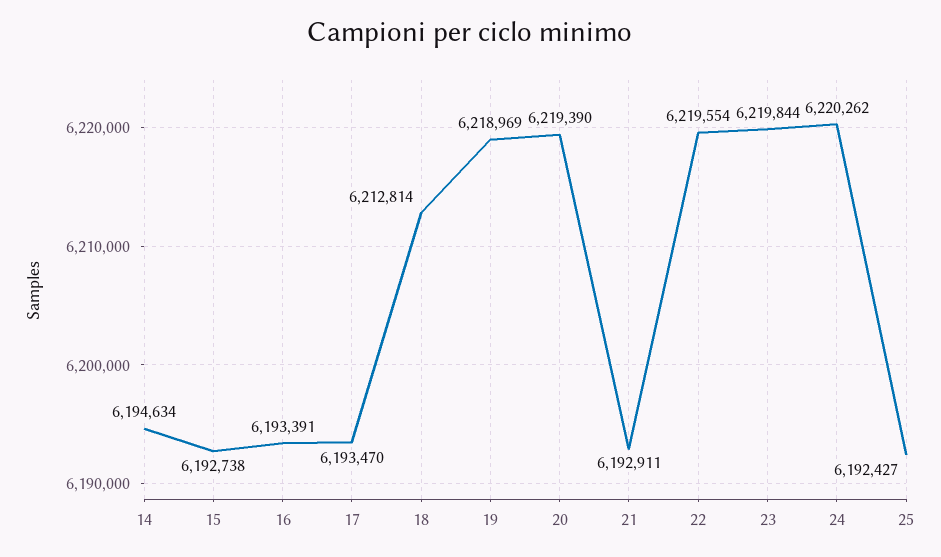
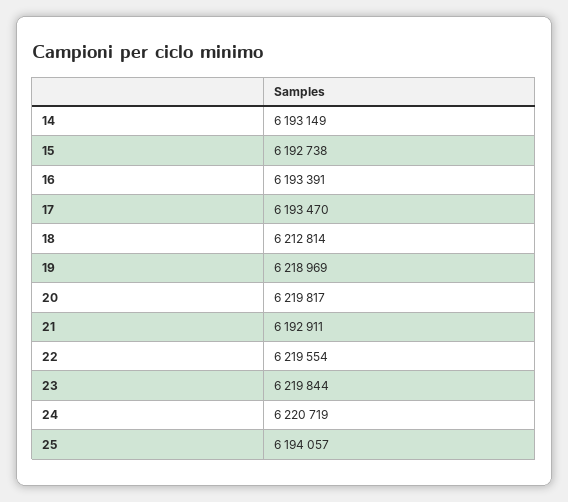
14: 6194634 -> 6193149
20: 6219390 -> 6219817
24: 6220262 -> 6220719
25: 6192427 -> 6194057

